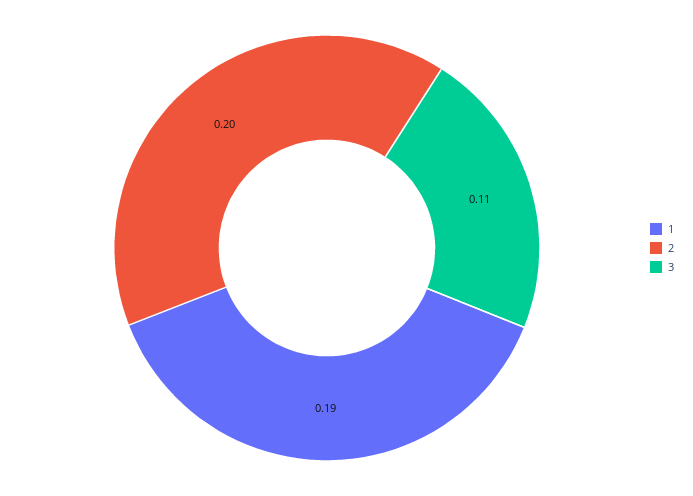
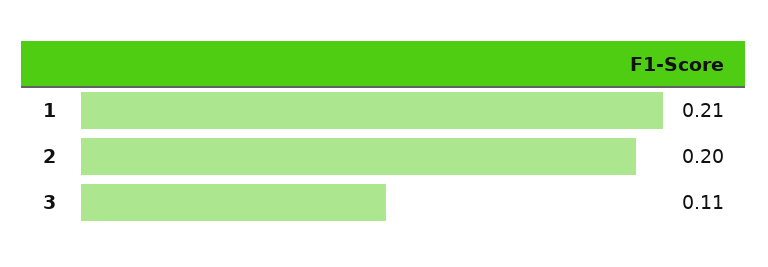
1: 0.19 -> 0.21

